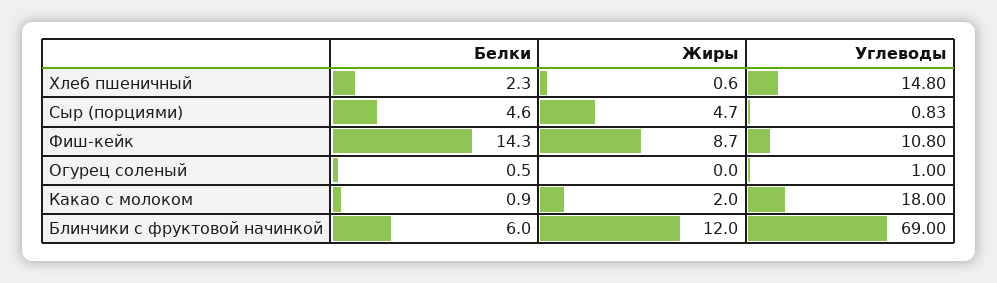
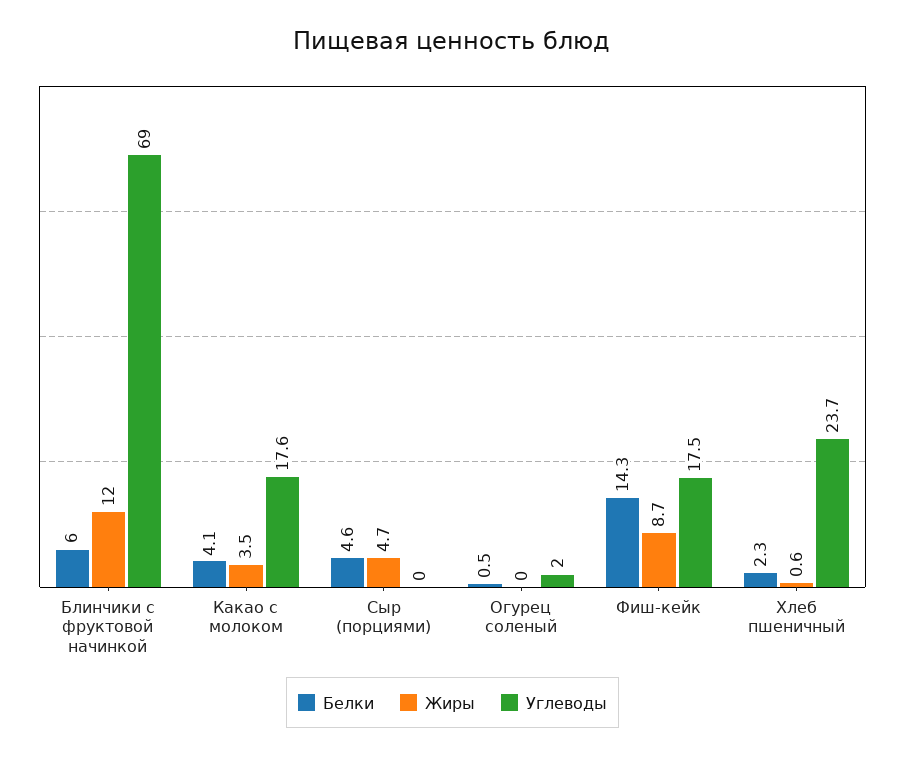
Углеводы, Хлеб пшеничный: 14.8 -> 23.7
Углеводы, Сыр (порциями): 0.83 -> 0
Углеводы, Фиш-кейк: 10.8 -> 17.5
Углеводы, Огурец соленый: 1 -> 2
Белки, Какао с молоком: 0.9 -> 4.1
Жиры, Какао с молоком: 2 -> 3.5
Углеводы, Какао с молоком: 18 -> 17.6

